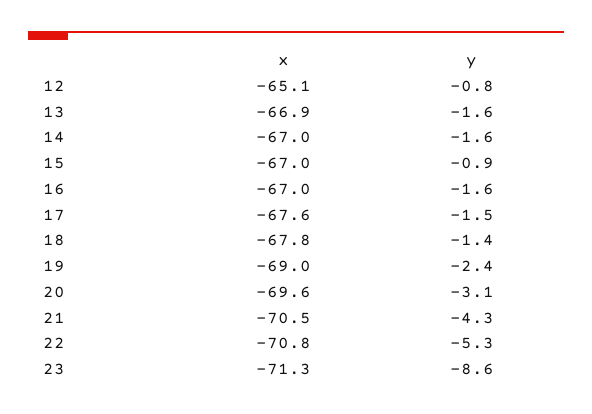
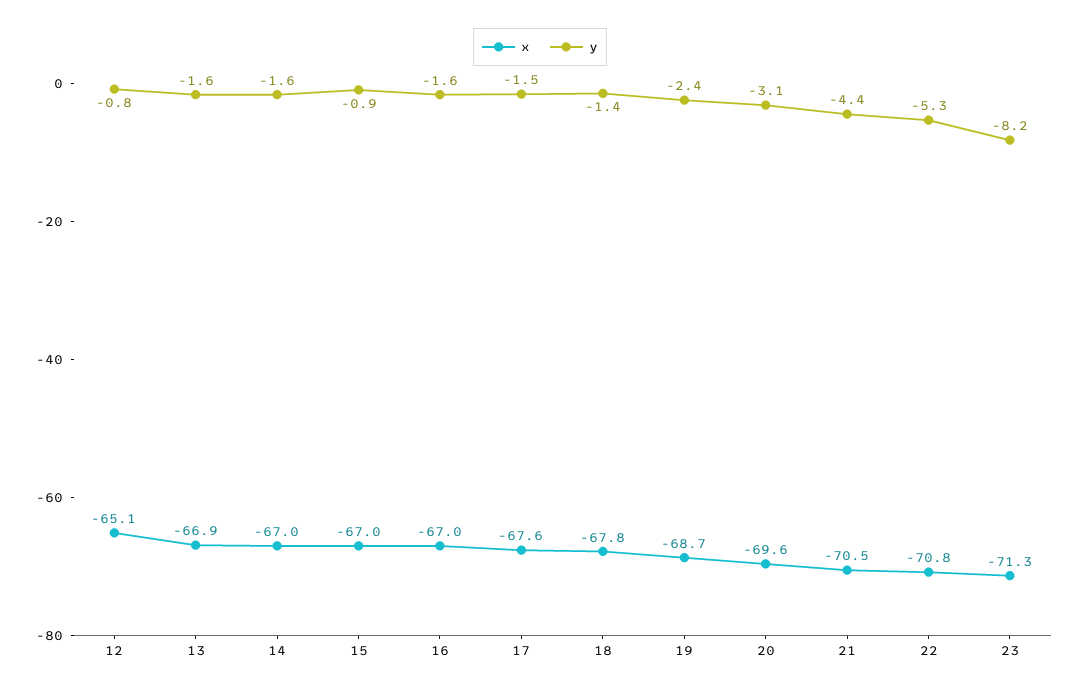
x, 19: -69 -> -68.7
y, 21: -4.3 -> -4.4
y, 23: -8.6 -> -8.2

